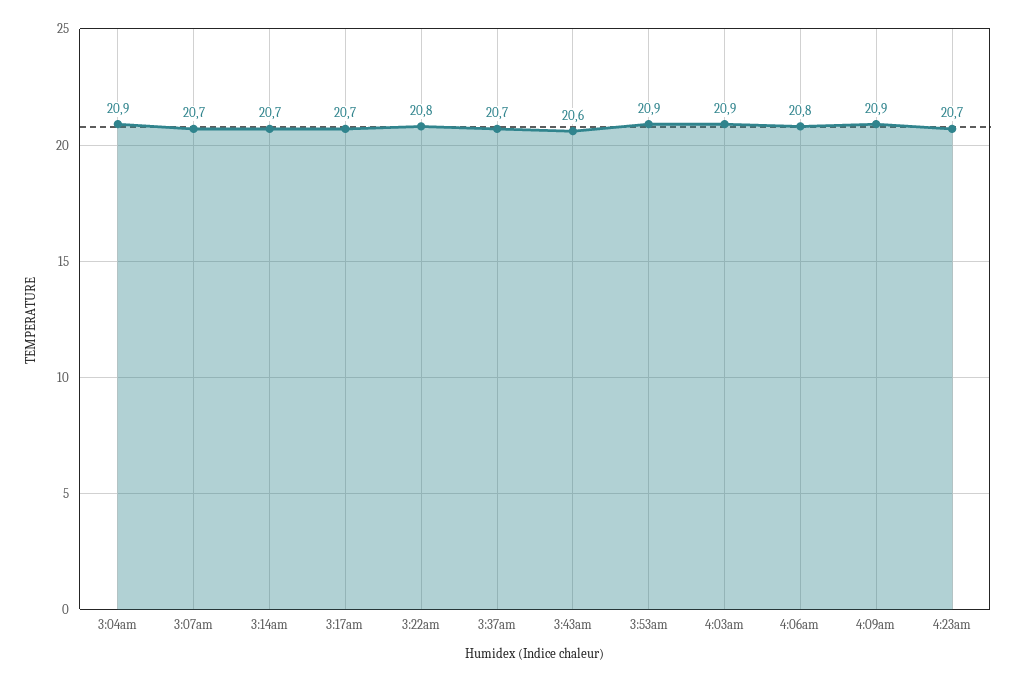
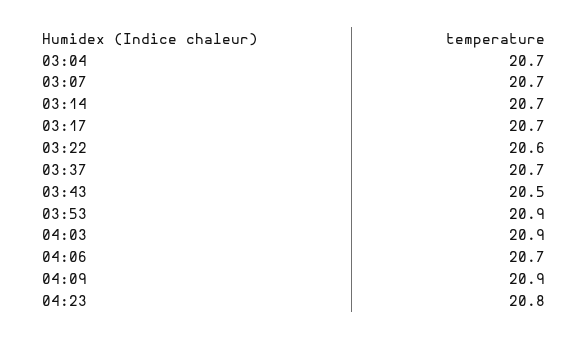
3:04am: 20.9 -> 20.7
3:22am: 20.8 -> 20.6
3:43am: 20.6 -> 20.5
4:06am: 20.8 -> 20.7
4:23am: 20.7 -> 20.8

